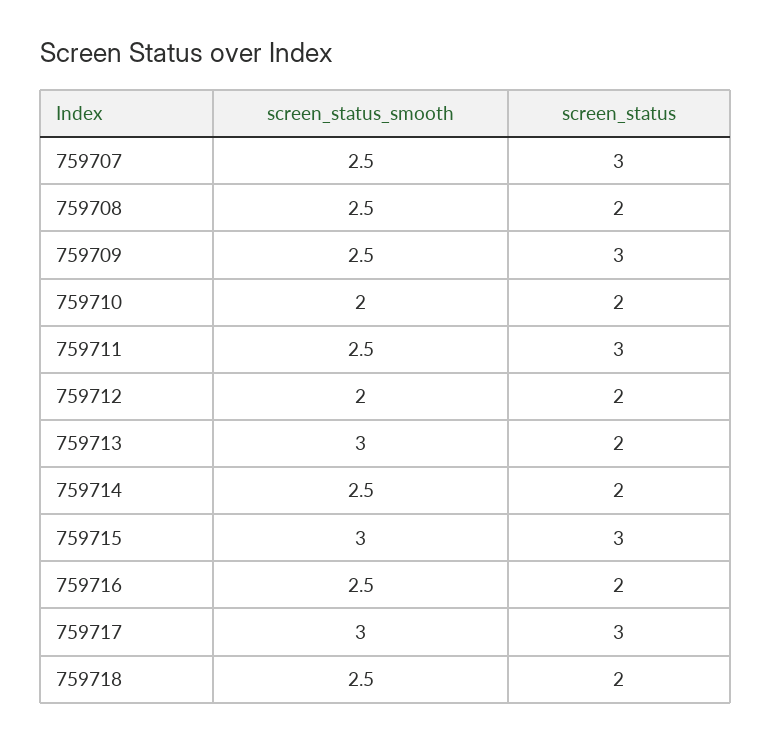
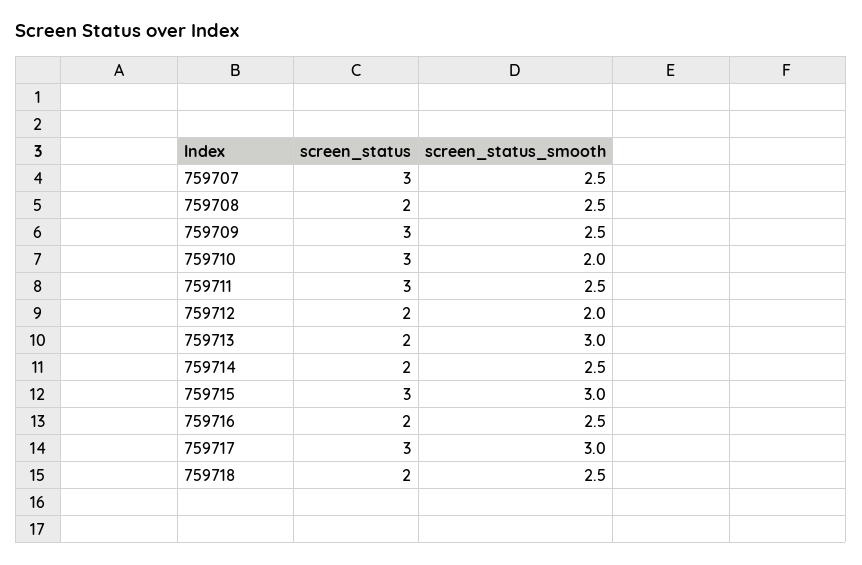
screen_status, 759710: 2 -> 3

